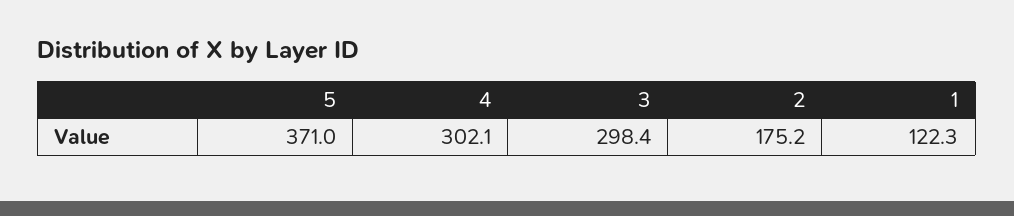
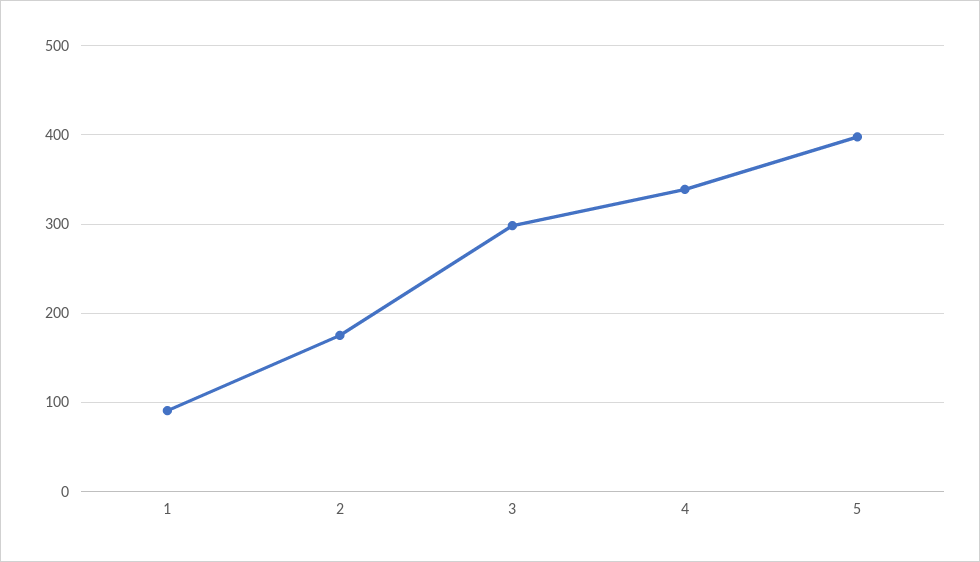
5: 371 -> 400
4: 302.1 -> 340
1: 122.3 -> 90

